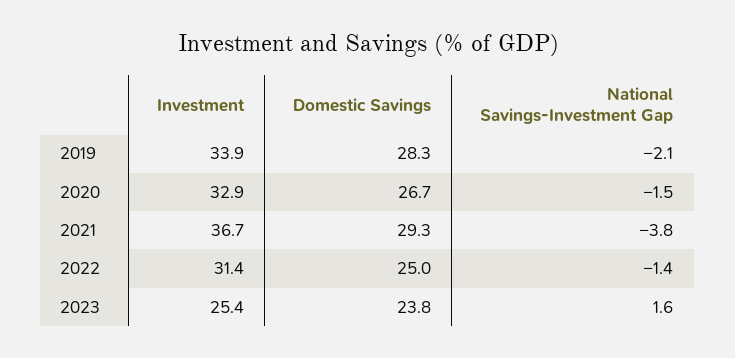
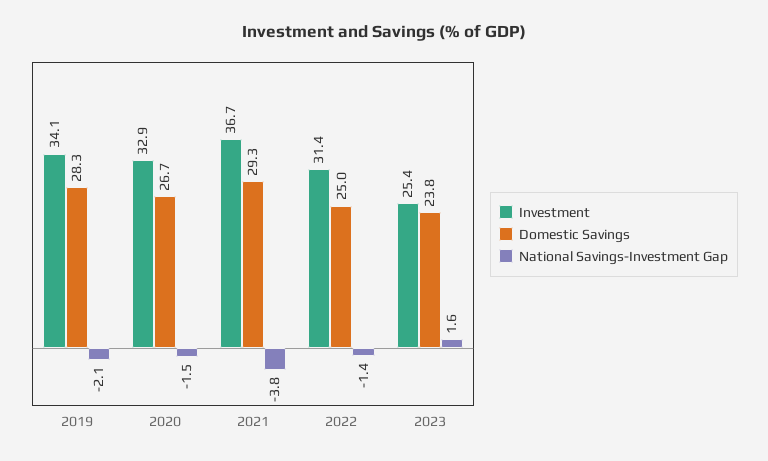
Investment, 2019: 33.9 -> 34.1

